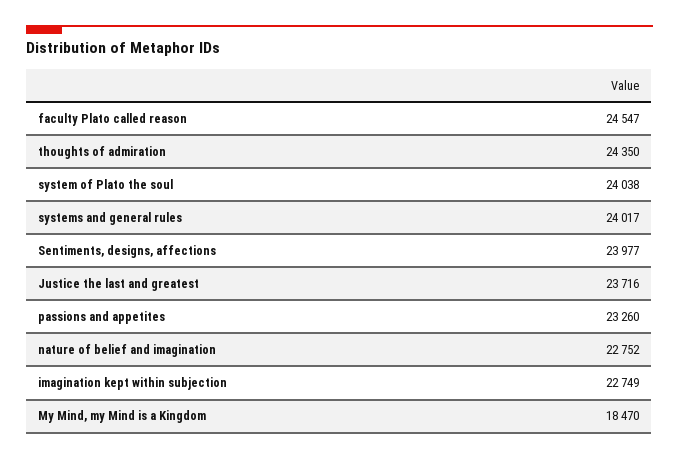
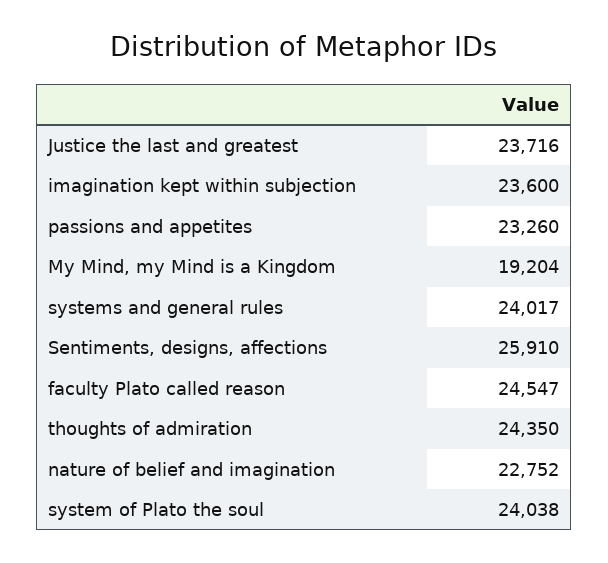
Sentiments, designs, affections: 23977 -> 25910
imagination kept within subjection: 22749 -> 23600
My Mind, my Mind is a Kingdom: 18470 -> 19204

